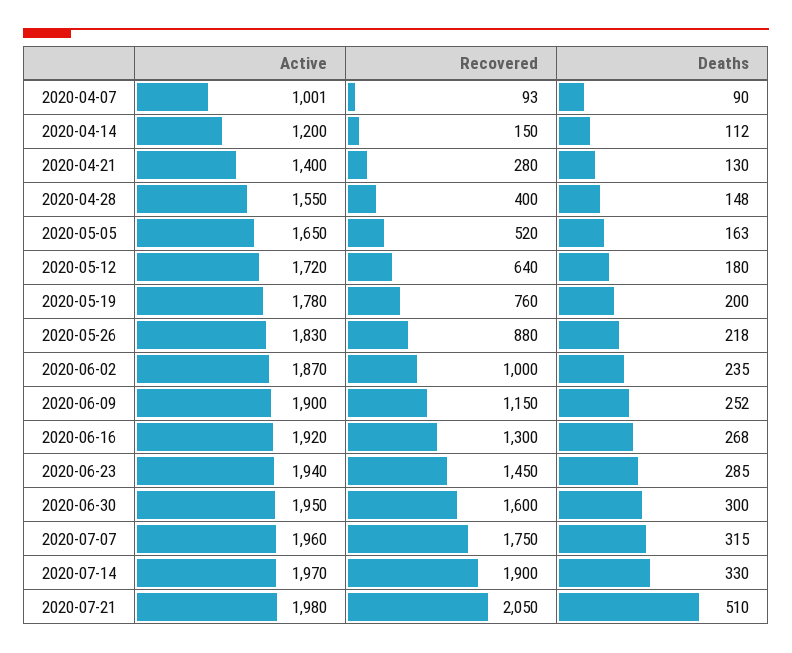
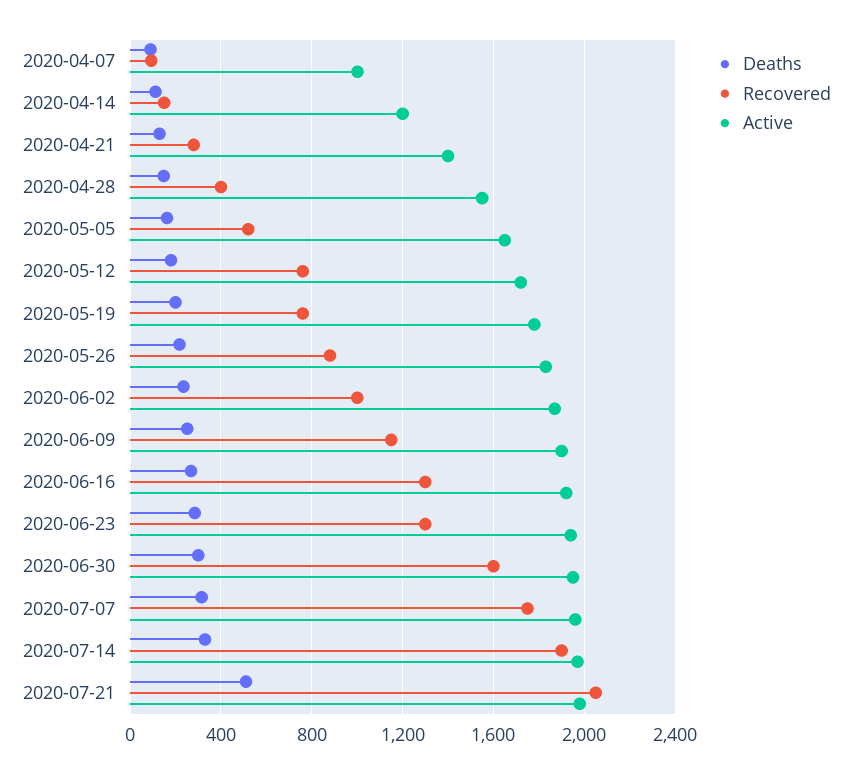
Recovered, 2020-05-12: 640 -> 750
Recovered, 2020-06-23: 1450 -> 1300

